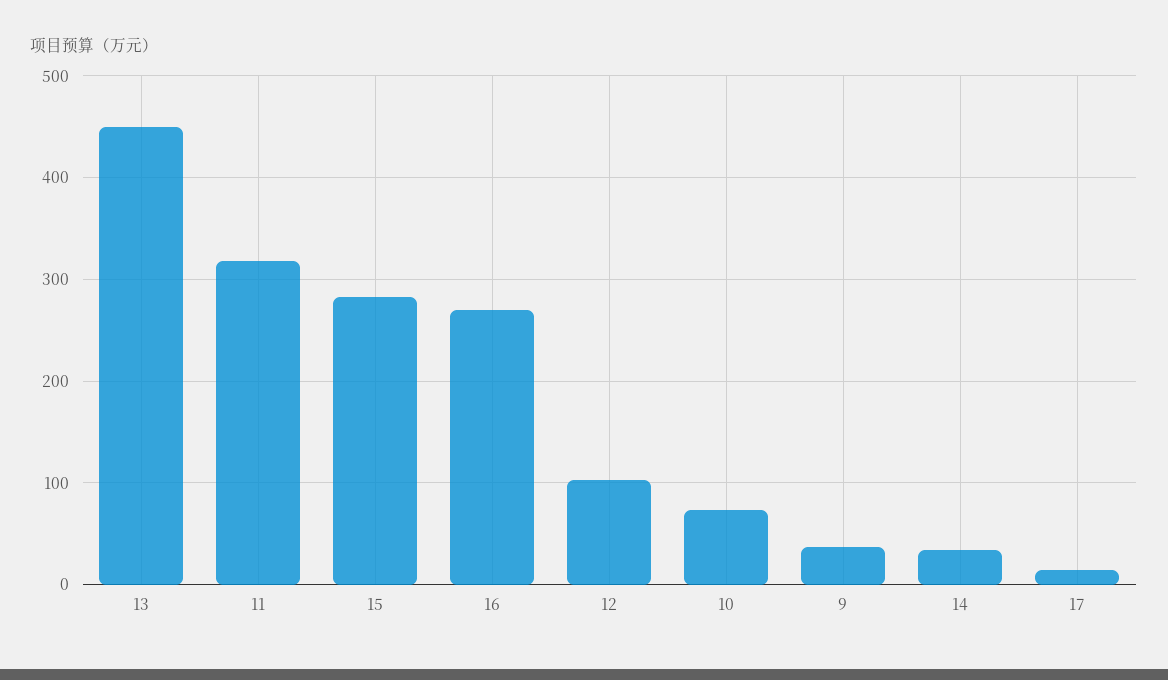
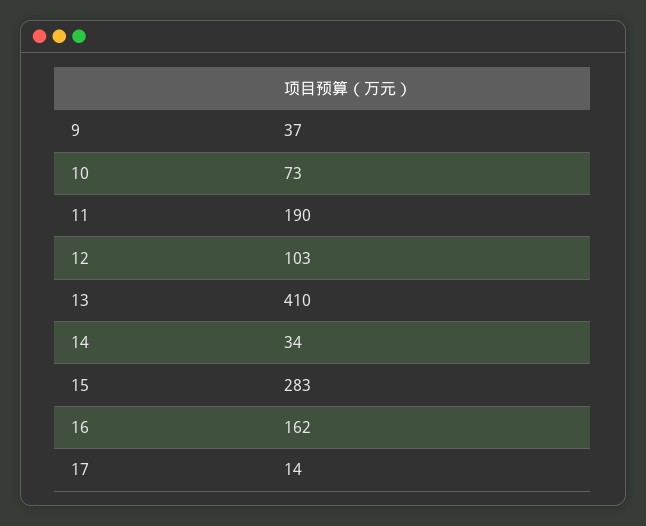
13: 450 -> 410
11: 320 -> 190
16: 270 -> 162

